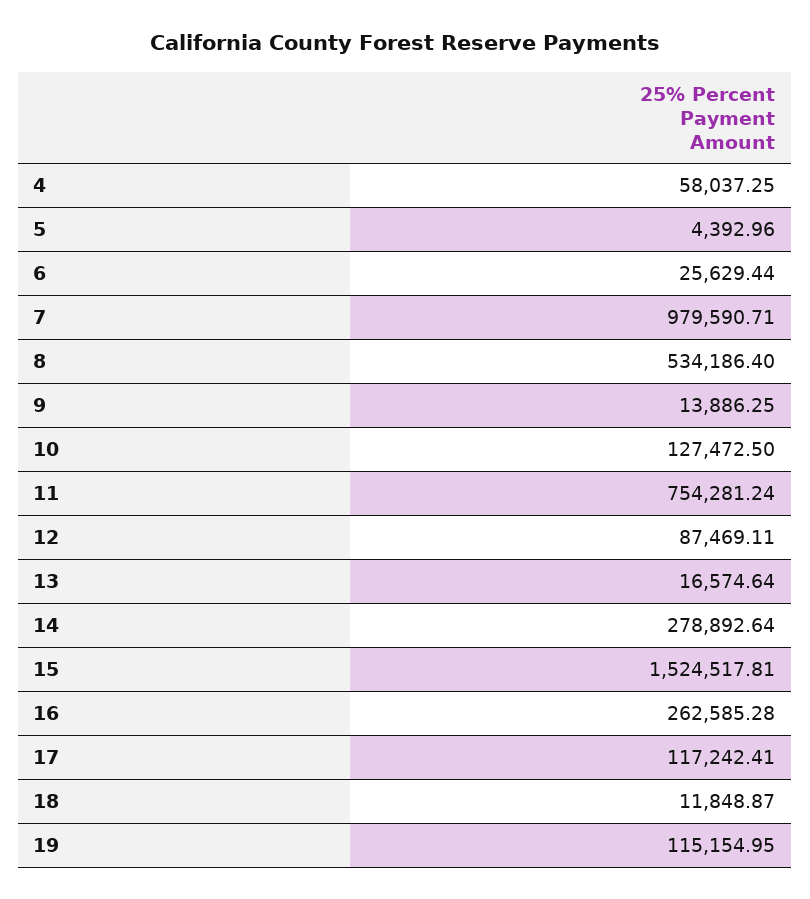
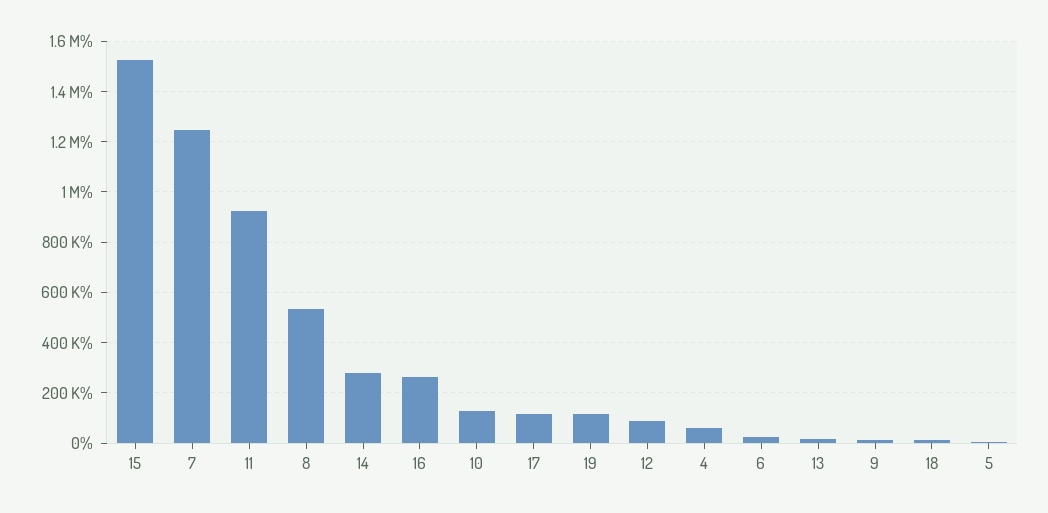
7: 979590.71 -> 1250000
11: 754281.24 -> 925000

